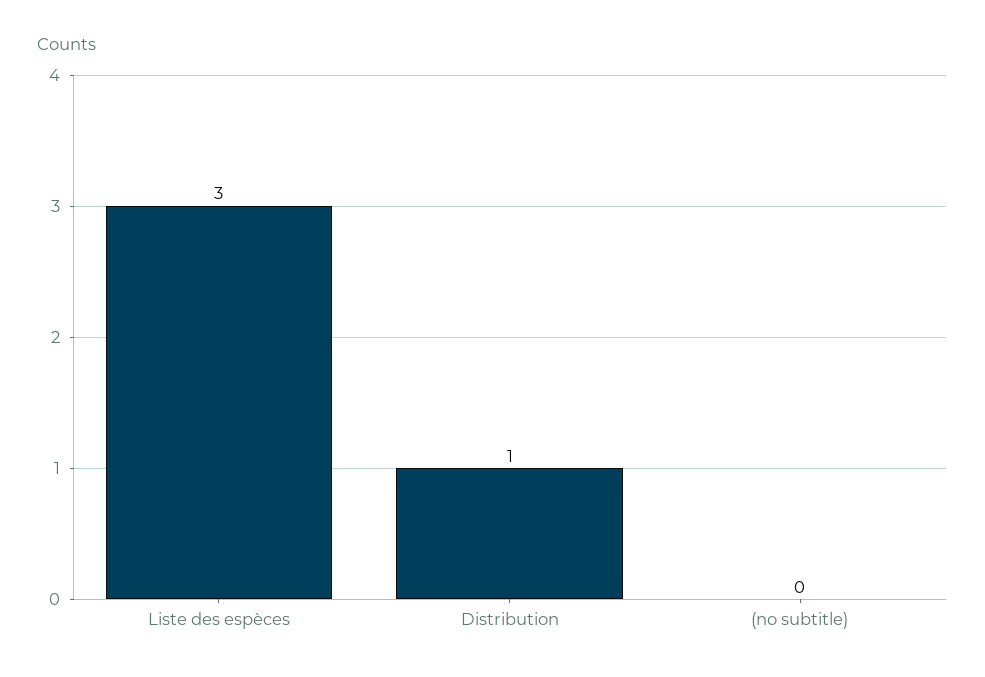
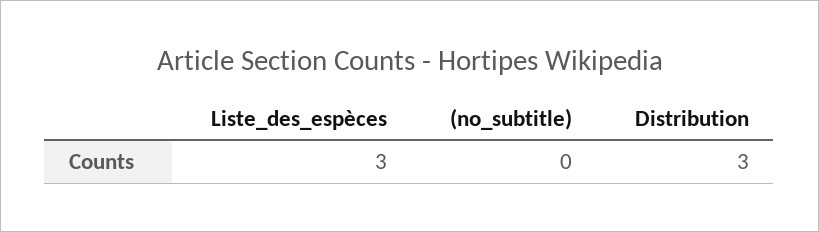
Distribution: 1 -> 3

